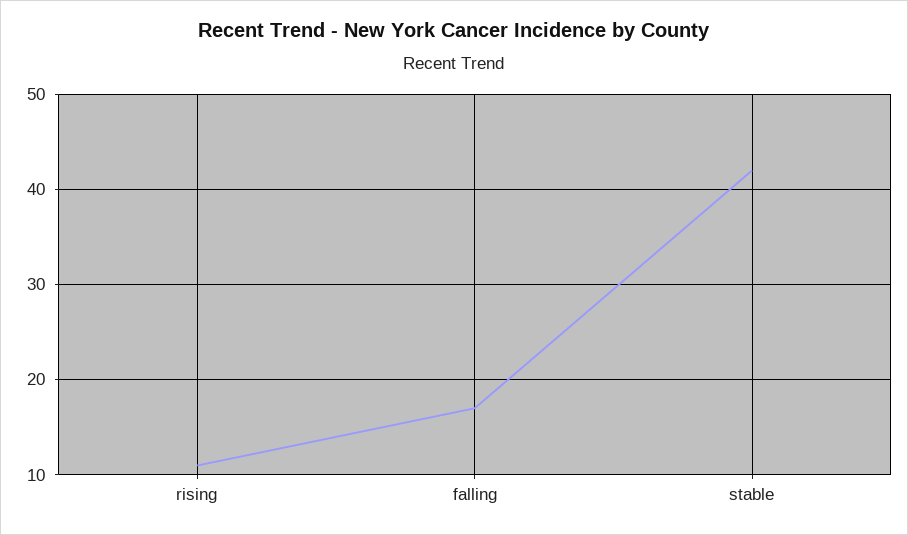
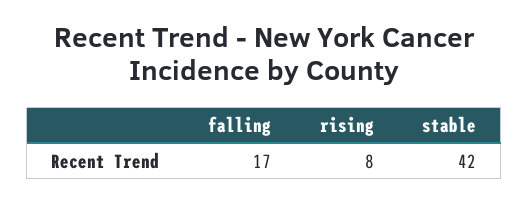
rising: 11 -> 8

